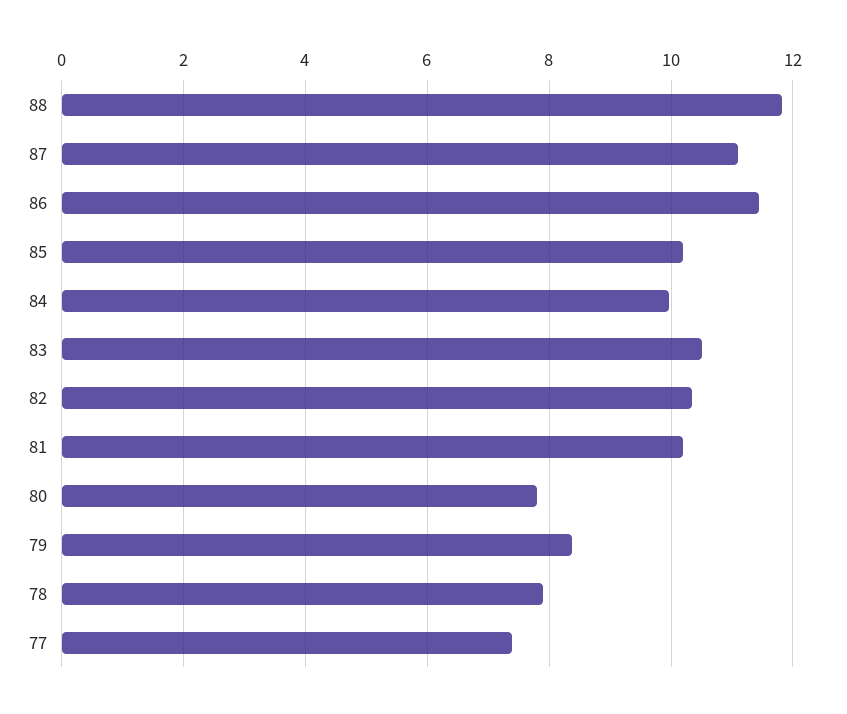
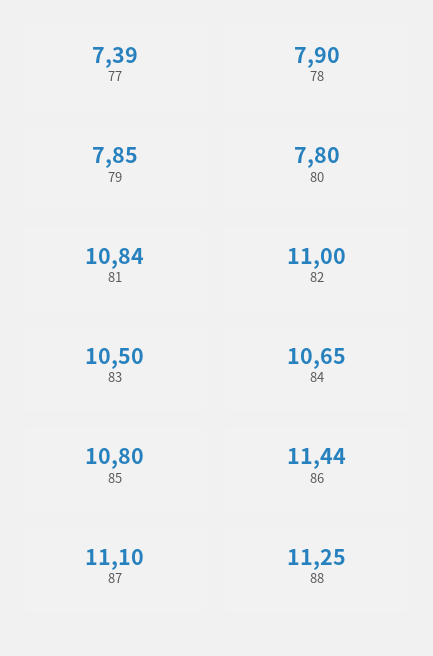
88: 11.8 -> 11.25
85: 10.2 -> 10.8
84: 10 -> 10.65
82: 10.4 -> 11
81: 10.2 -> 10.84
79: 8.4 -> 7.85

